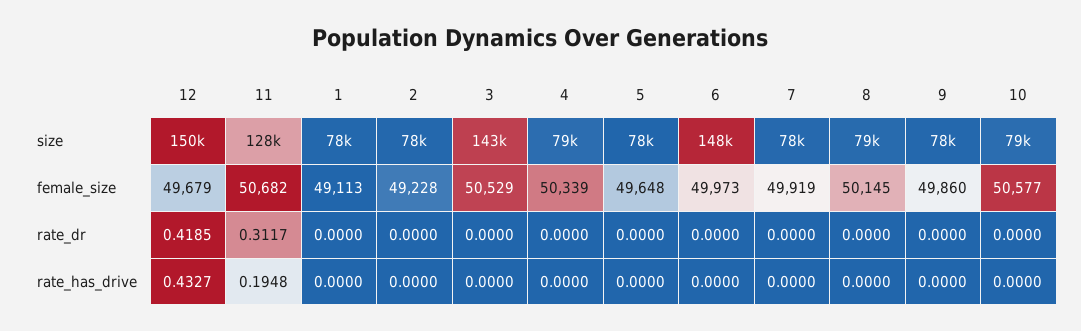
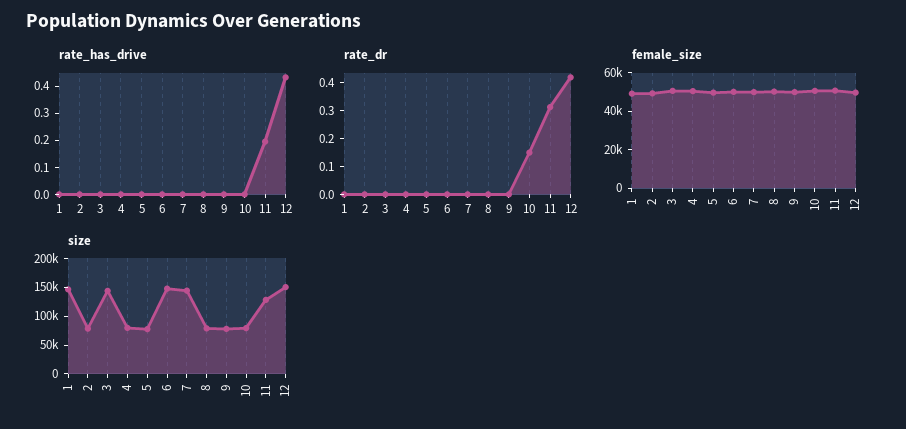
size, 1: 78000 -> 150000
size, 7: 78000 -> 150000
rate_dr, 10: 0 -> 0.15

